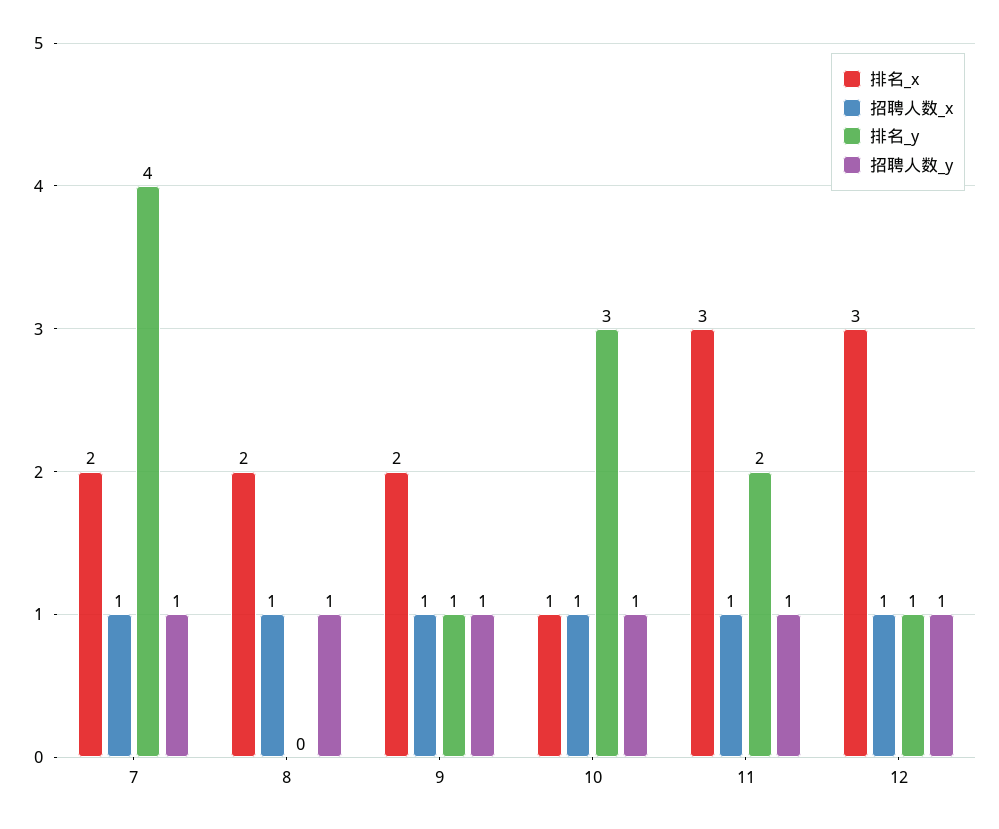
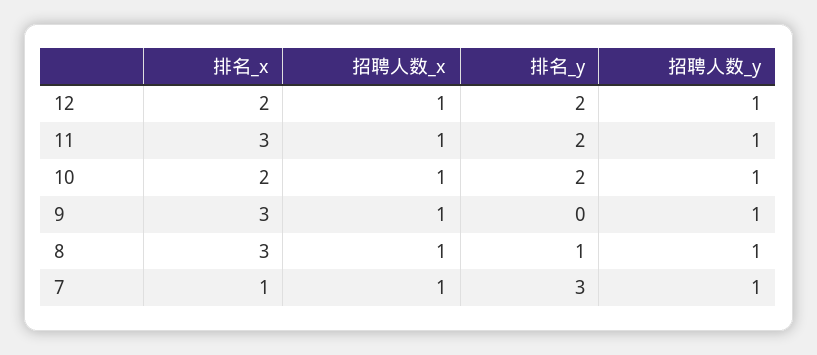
排名_x, 7: 2 -> 1
排名_y, 7: 4 -> 3
排名_x, 8: 2 -> 3
排名_y, 8: 0 -> 1
排名_x, 9: 2 -> 3
排名_y, 9: 1 -> 0
排名_x, 10: 1 -> 2
排名_y, 10: 3 -> 2
排名_x, 12: 3 -> 2
排名_y, 12: 1 -> 2

